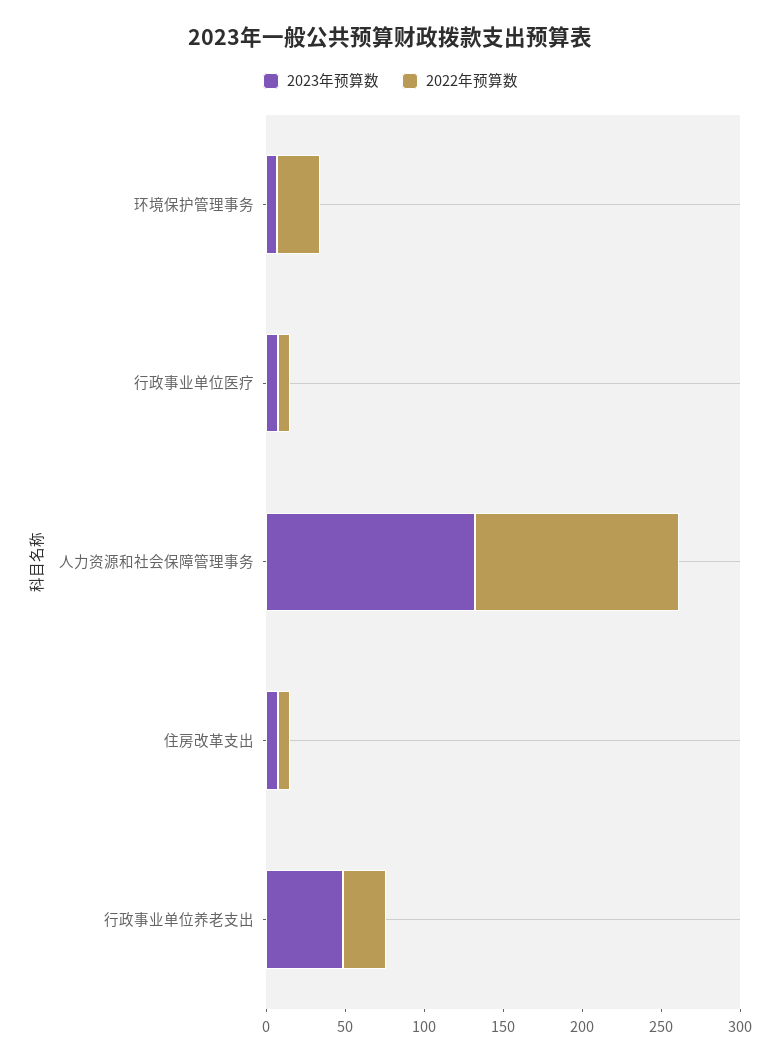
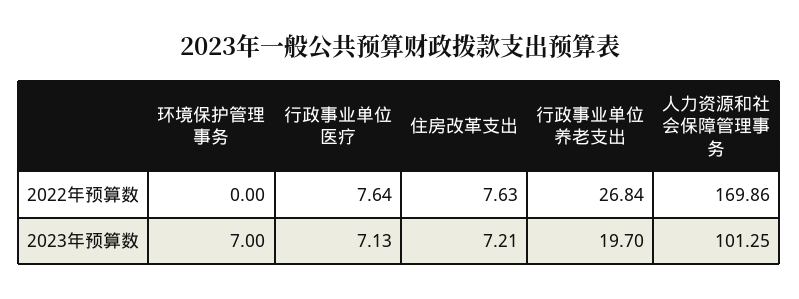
2022年预算数, 环境保护管理事务: 30 -> 0
2023年预算数, 人力资源和社会保障管理事务: 130 -> 101.25
2022年预算数, 人力资源和社会保障管理事务: 130 -> 169.86
2023年预算数, 行政事业单位养老支出: 50 -> 19.7

